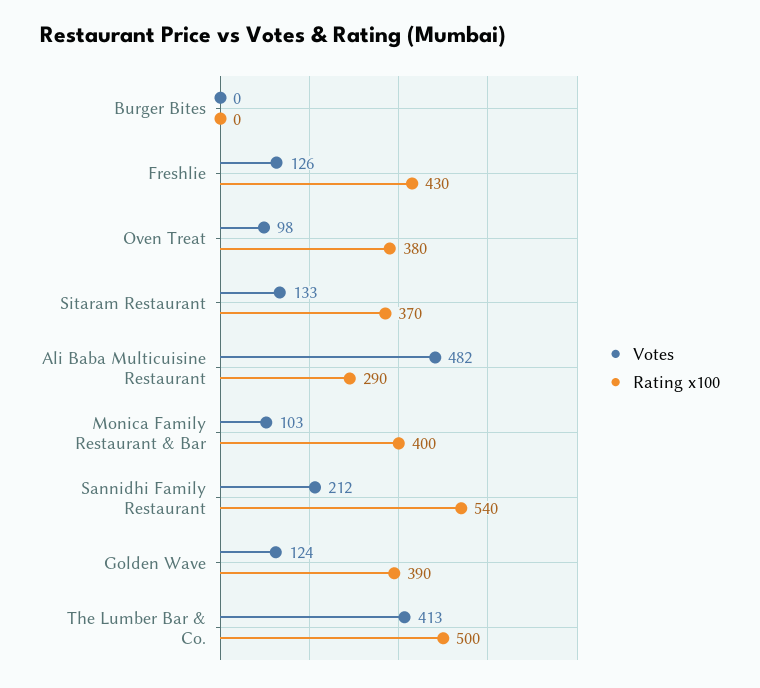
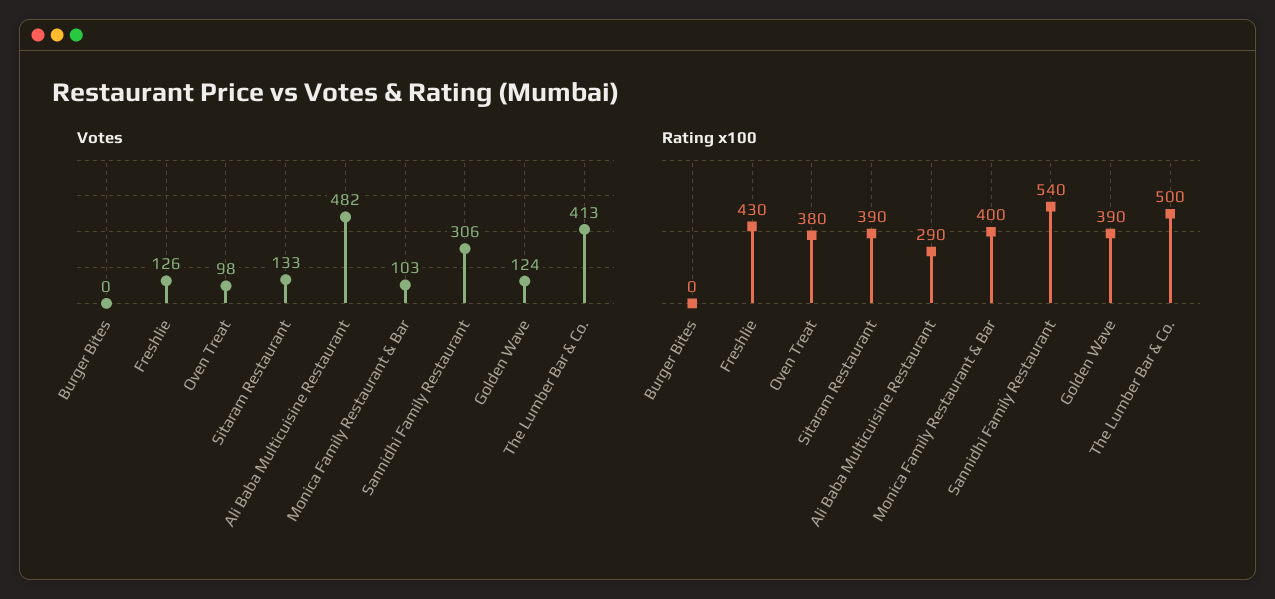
Rating x100, Sitaram Restaurant: 370 -> 390
Votes, Sannidhi Family Restaurant: 212 -> 306

